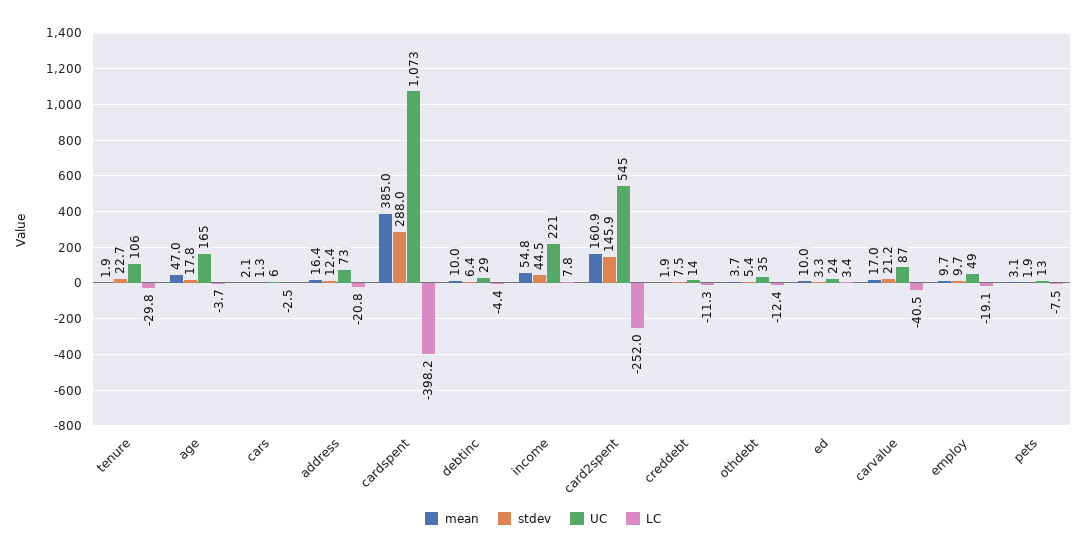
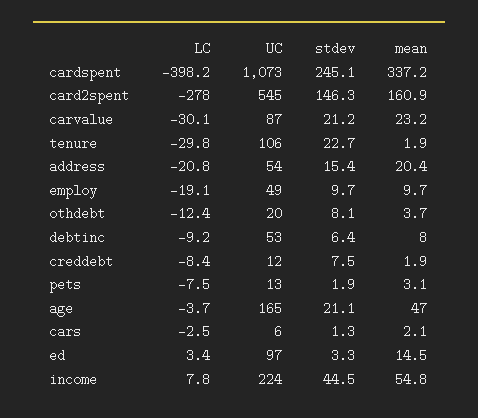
stdev, age: 17.8 -> 21.1
mean, address: 16.4 -> 20.4
stdev, address: 12.4 -> 15.4
UC, address: 73 -> 54
mean, cardspent: 385 -> 337.2
stdev, cardspent: 288 -> 245.1
mean, debtinc: 10 -> 8
UC, debtinc: 29 -> 53
LC, debtinc: -4.4 -> -9.2
UC, income: 221 -> 224
stdev, card2spent: 145.9 -> 146.3
LC, card2spent: -252 -> -278
UC, creddebt: 14 -> 12
LC, creddebt: -11.3 -> -8.4
stdev, othdebt: 5.4 -> 8.1
UC, othdebt: 35 -> 20
mean, ed: 10 -> 14.5
UC, ed: 24 -> 97
mean, carvalue: 17 -> 23.2
LC, carvalue: -40.5 -> -30.1

